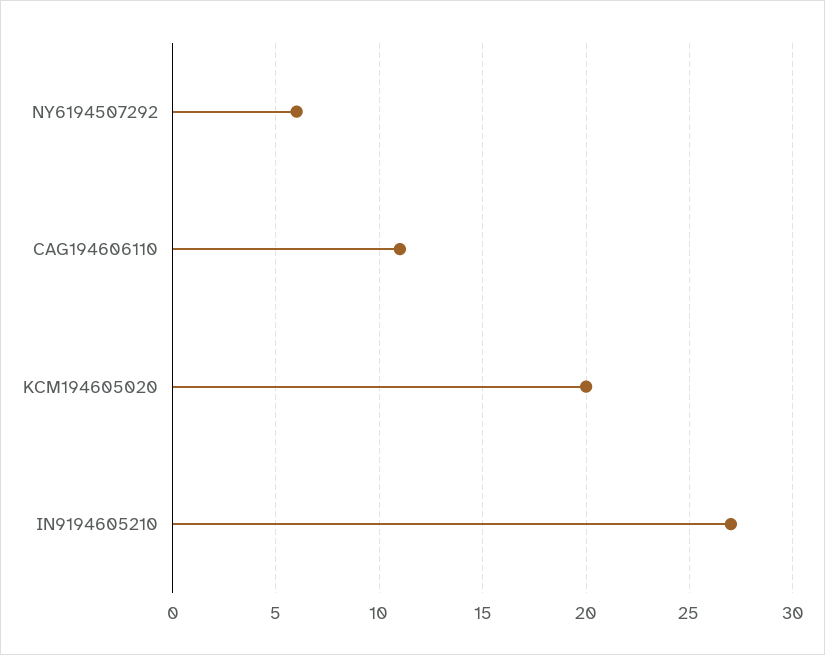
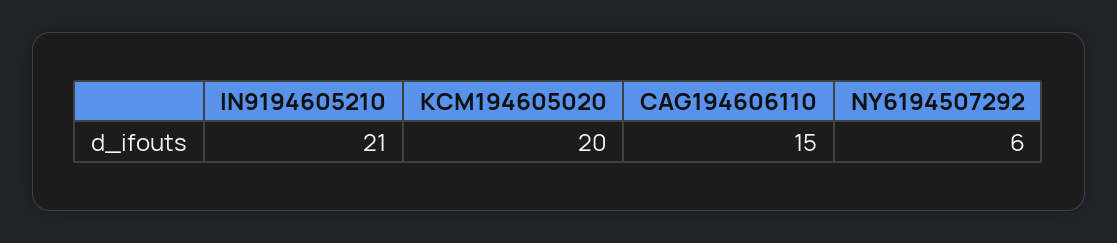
CAG194606110: 11 -> 15
IN9194605210: 27 -> 21

